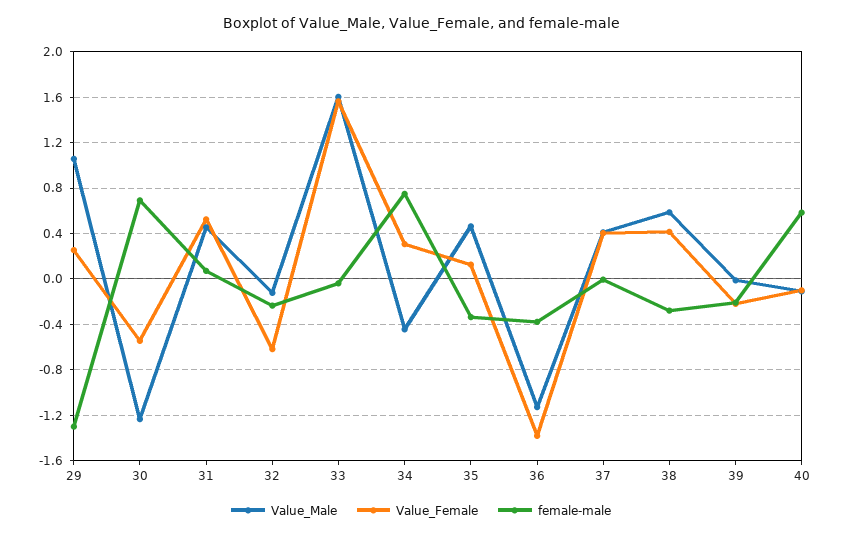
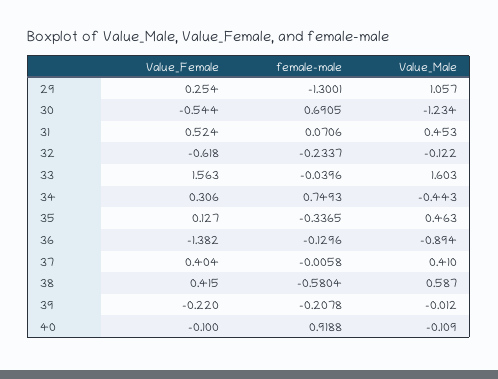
Value_Male, 36: -1.1 -> -0.894
female-male, 36: -0.4 -> -0.1296
female-male, 38: -0.3 -> -0.5804
female-male, 40: 0.6 -> 0.9188

